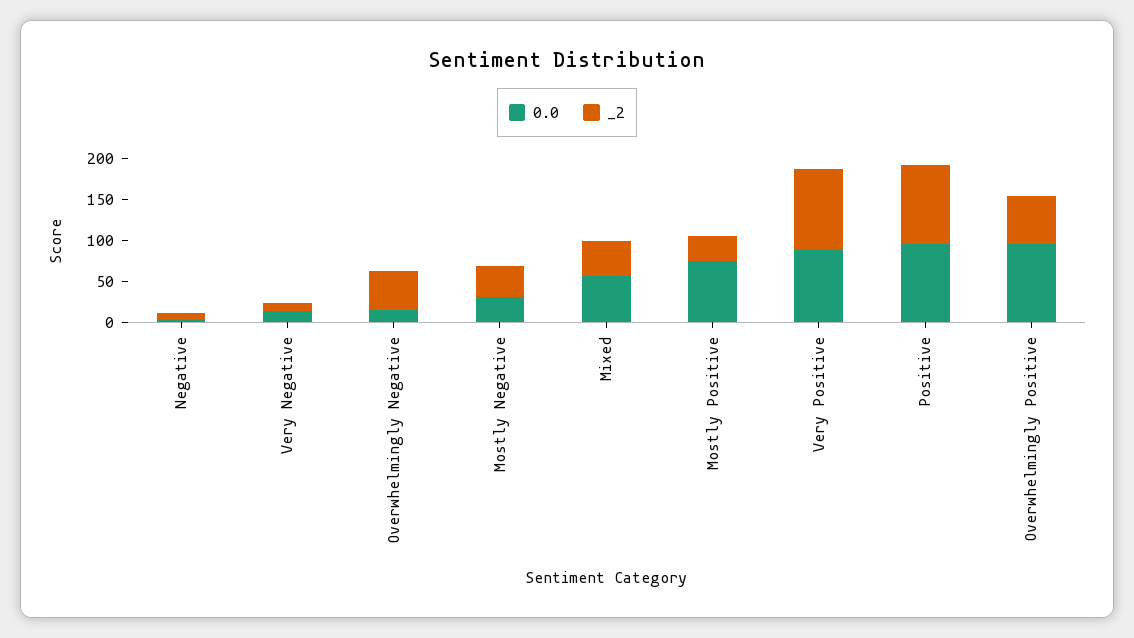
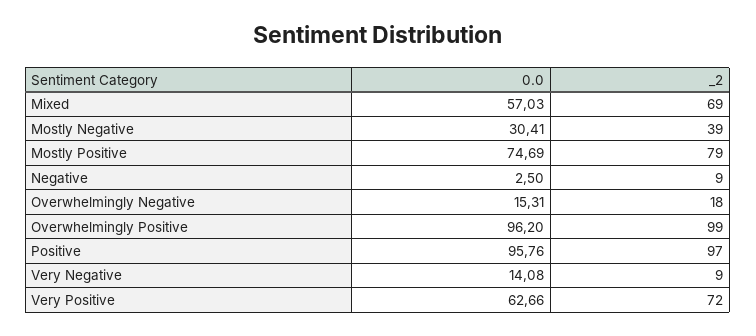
_2, Overwhelmingly Negative: 50 -> 18
_2, Mixed: 40 -> 69
_2, Mostly Positive: 30 -> 79
0.0, Very Positive: 90 -> 62.66
_2, Very Positive: 100 -> 72
_2, Overwhelmingly Positive: 60 -> 99

